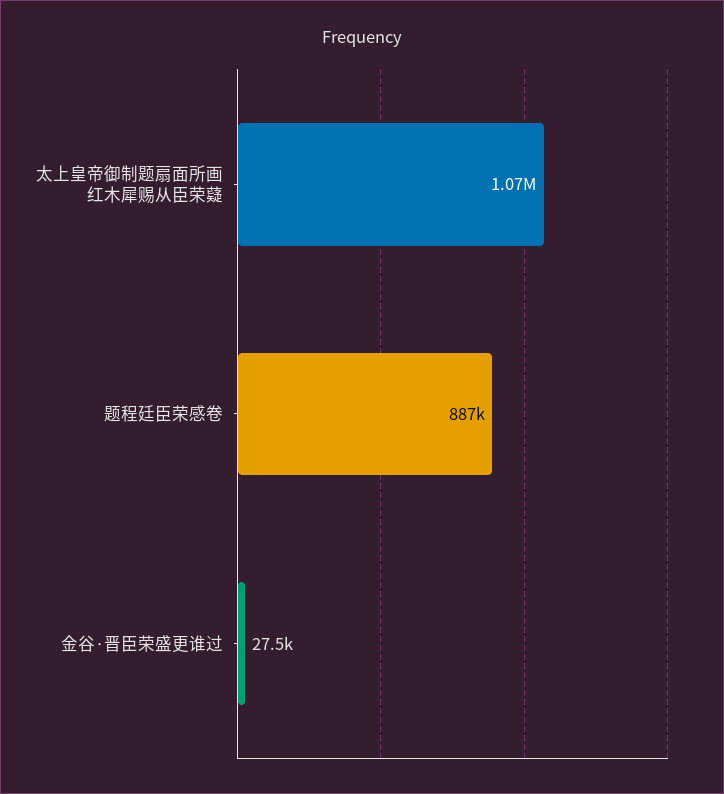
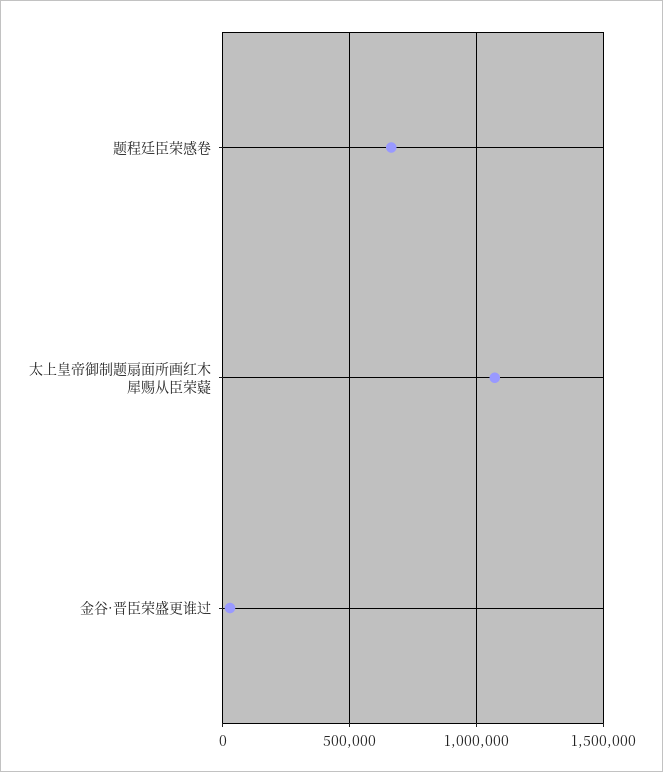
题程廷臣荣感卷: 887000 -> 650000

